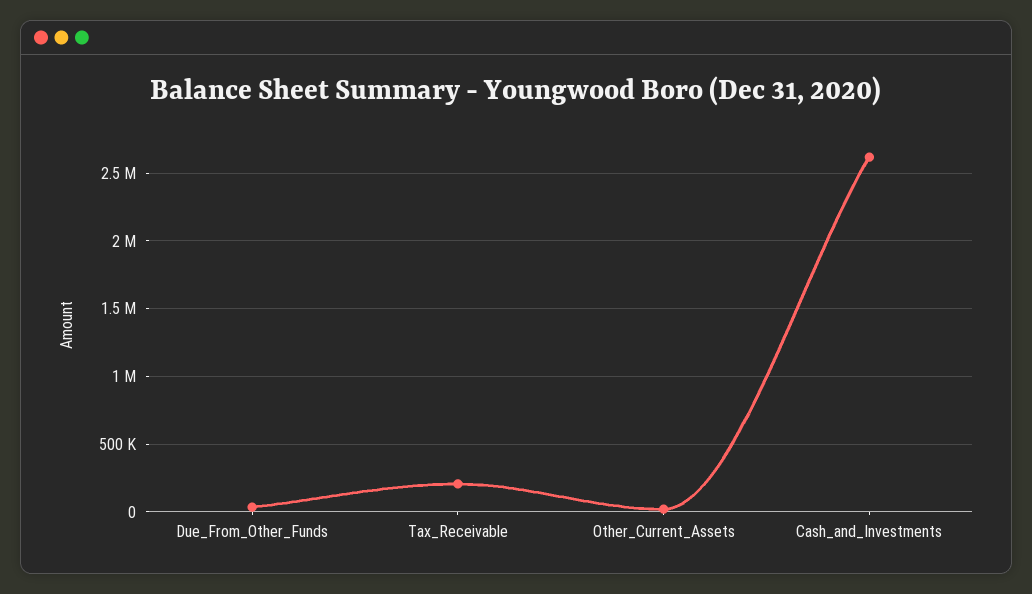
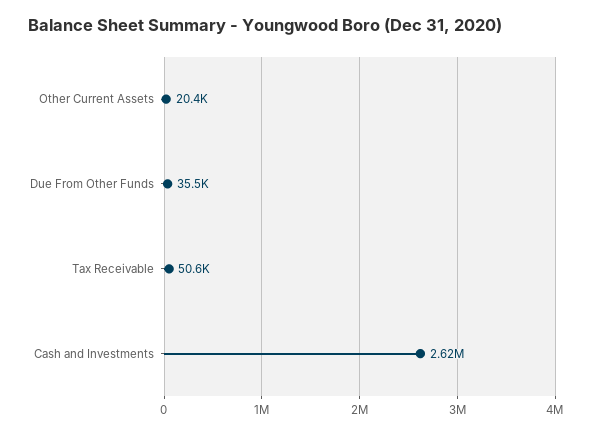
Tax_Receivable: 200000 -> 50600

